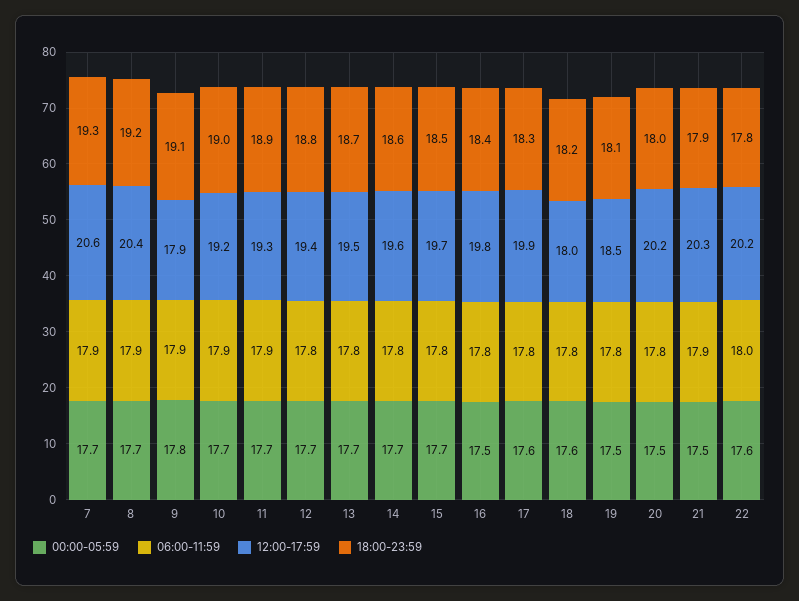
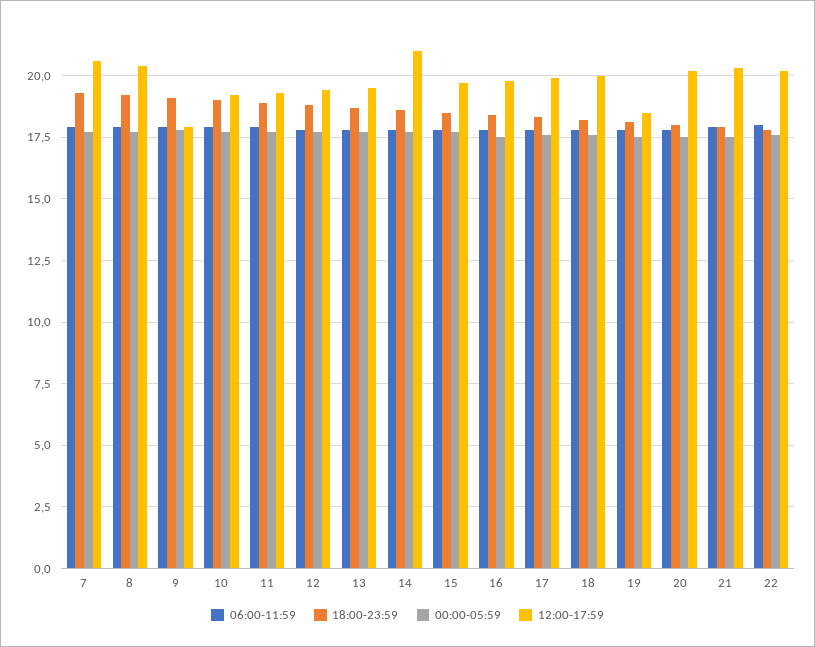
12:00-17:59, 14: 19.6 -> 21
12:00-17:59, 18: 18 -> 20

